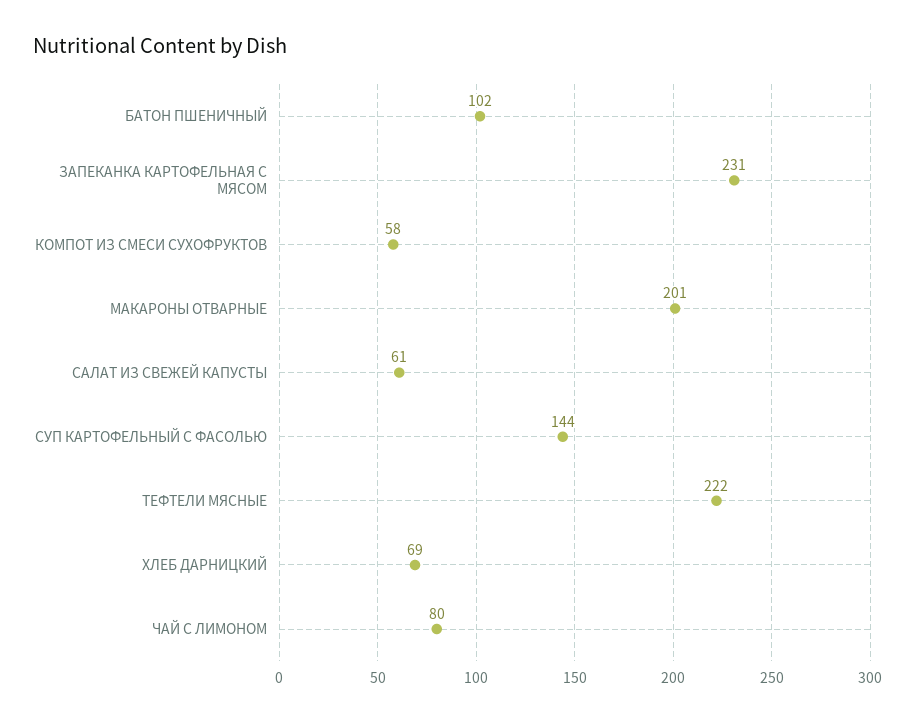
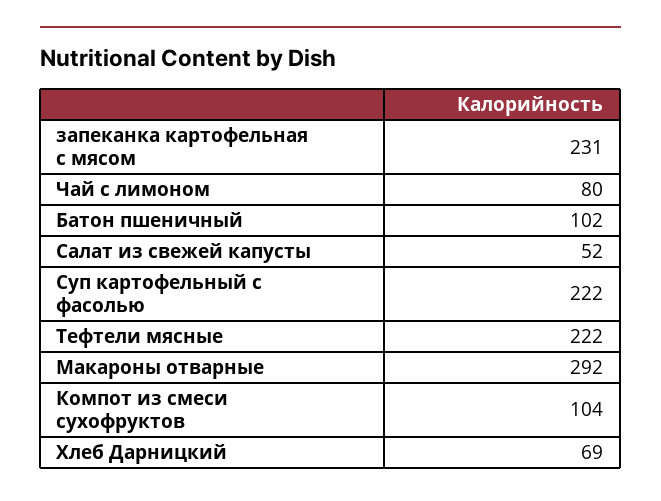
КОМПОТ ИЗ СМЕСИ СУХОФРУКТОВ: 58 -> 104
МАКАРОНЫ ОТВАРНЫЕ: 201 -> 292
САЛАТ ИЗ СВЕЖЕЙ КАПУСТЫ: 61 -> 52
СУП КАРТОФЕЛЬНЫЙ С ФАСОЛЬЮ: 144 -> 222

